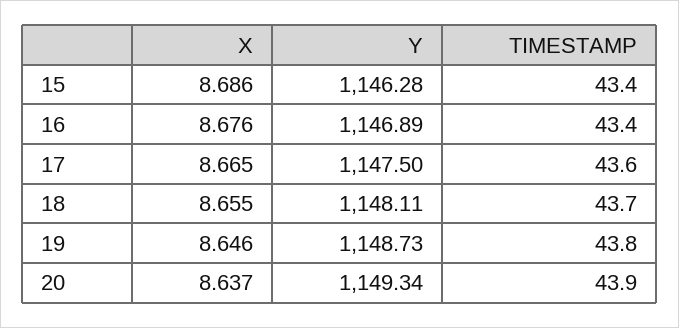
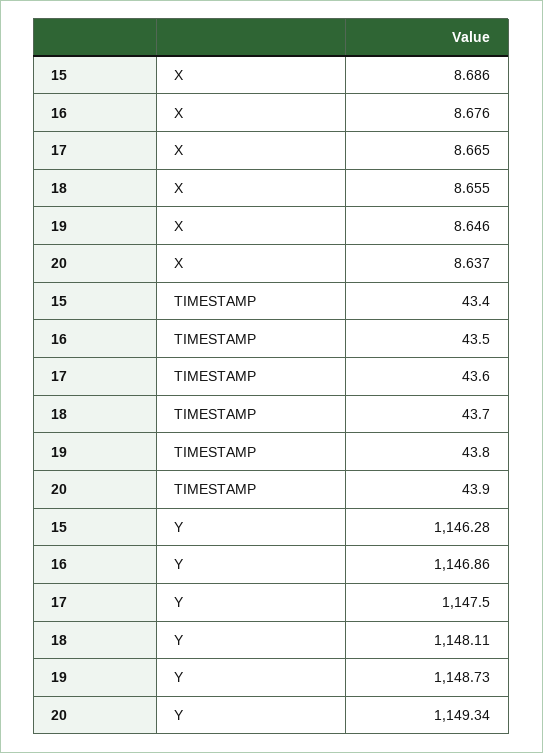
Y, 16: 1146.89 -> 1146.86
TIMESTAMP, 16: 43.4 -> 43.5

